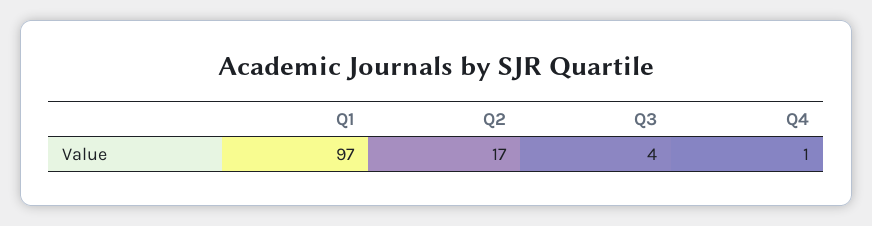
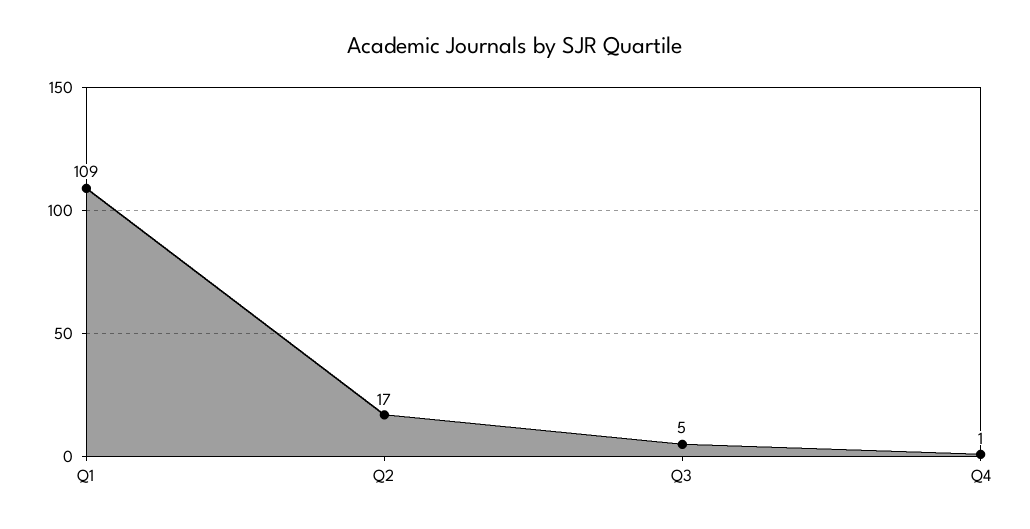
Q1: 97 -> 109
Q3: 4 -> 5

